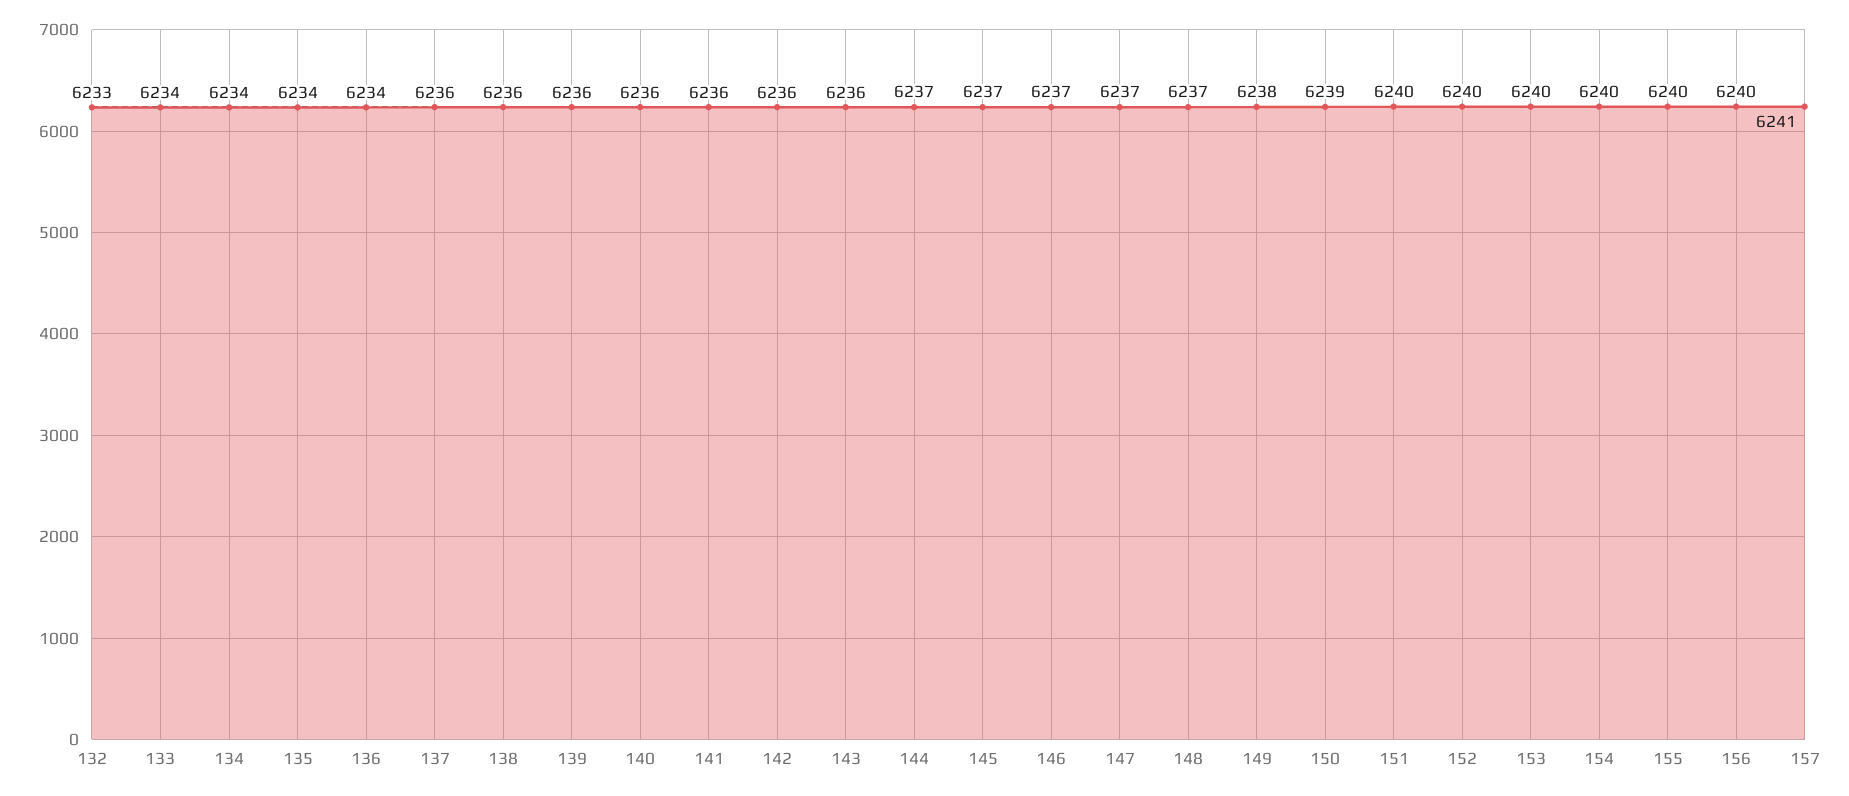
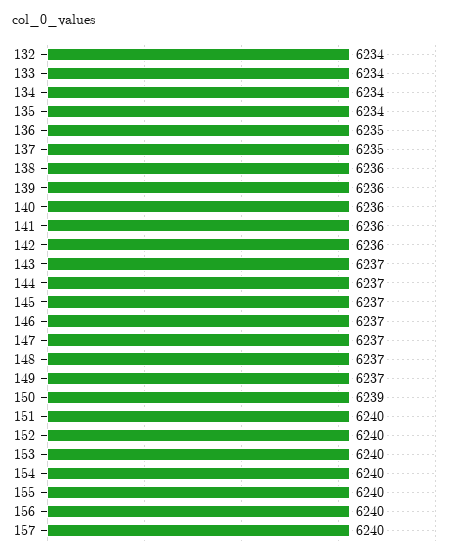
132: 6233 -> 6234
136: 6234 -> 6235
137: 6236 -> 6235
143: 6236 -> 6237
149: 6238 -> 6237
157: 6241 -> 6240

